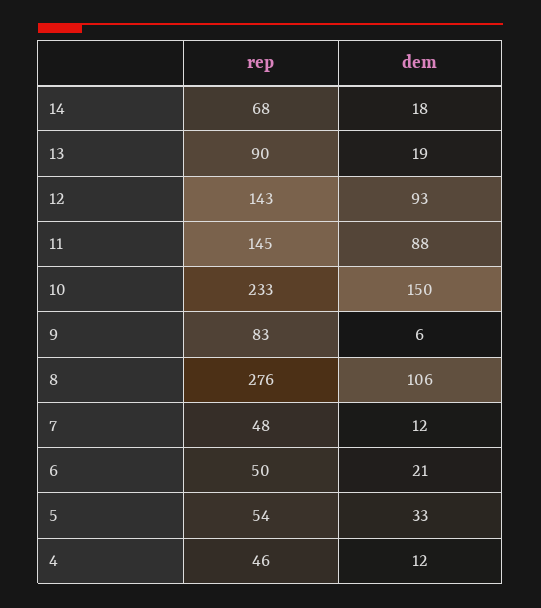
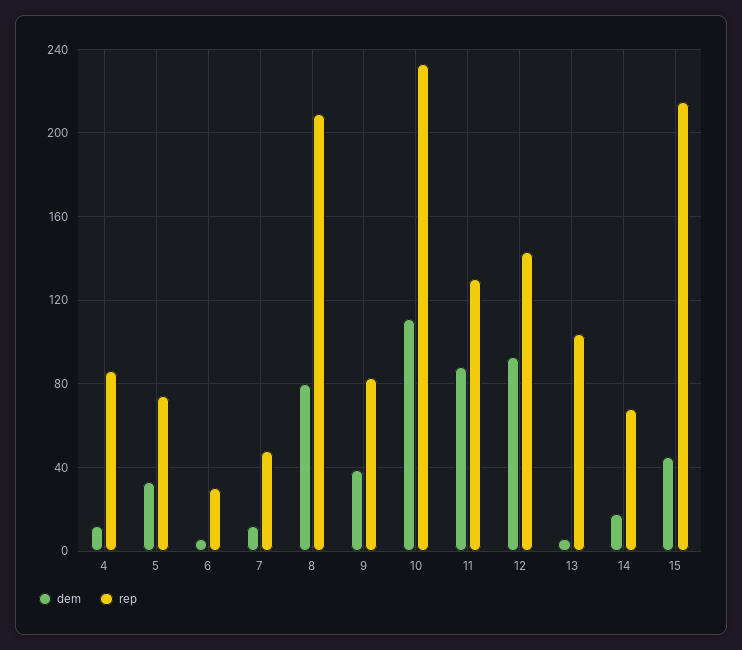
rep, 13: 90 -> 105
dem, 13: 19 -> 5
rep, 11: 145 -> 130
dem, 10: 150 -> 110
dem, 9: 6 -> 40
rep, 8: 276 -> 210
dem, 8: 106 -> 80
rep, 6: 50 -> 30
dem, 6: 21 -> 5
rep, 5: 54 -> 75
rep, 4: 46 -> 85
dem, 15: none -> 45
rep, 15: none -> 215

